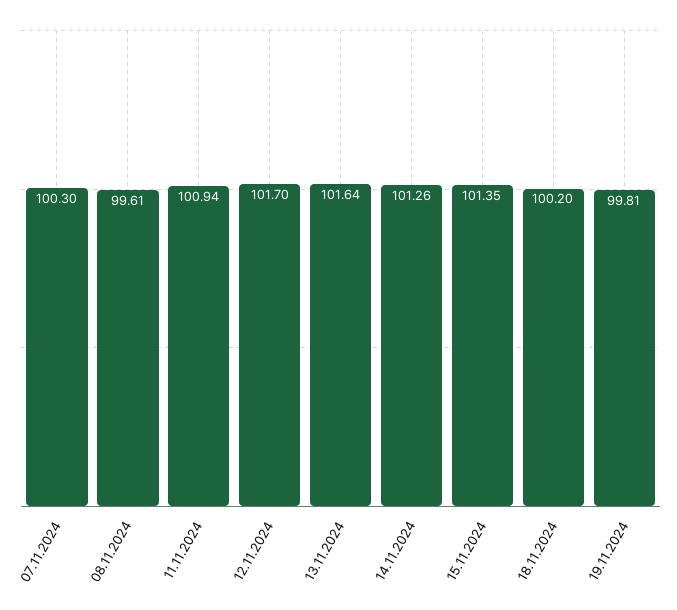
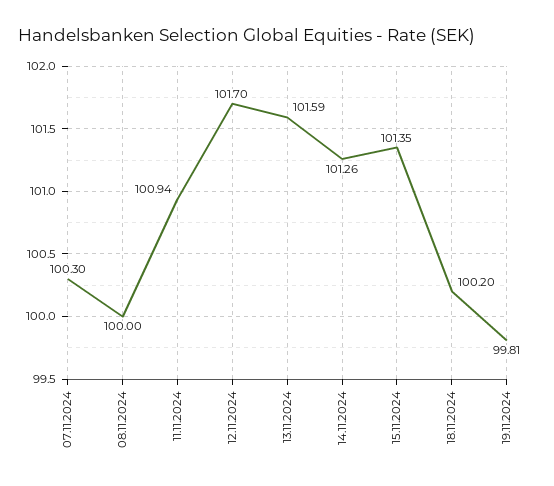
08.11.2024: 99.61 -> 100
13.11.2024: 101.64 -> 101.59

